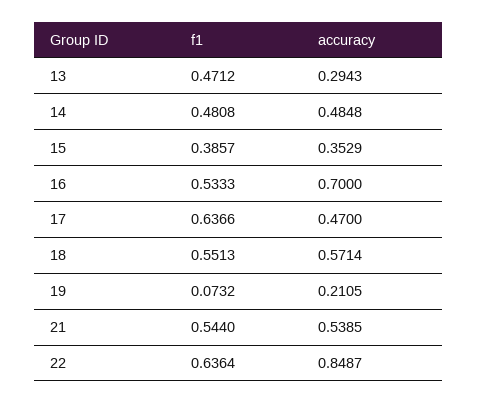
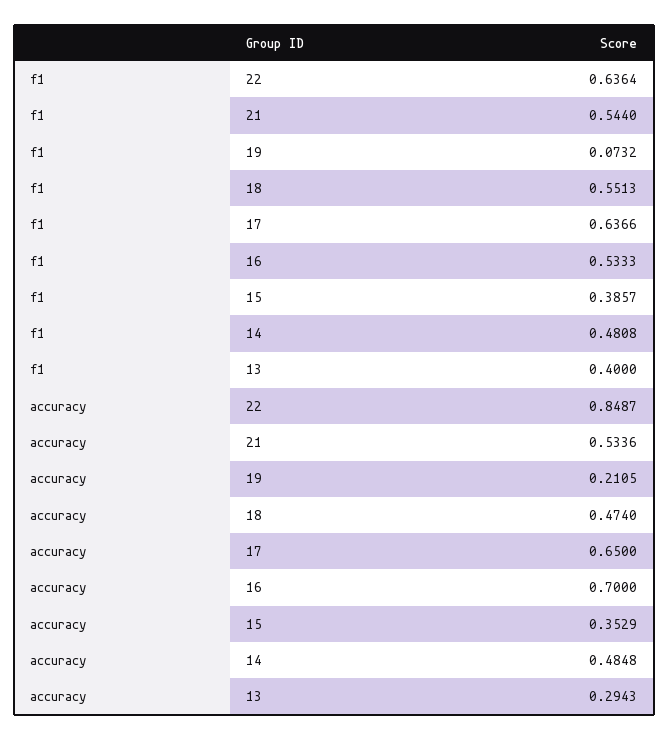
f1, 13: 0.4712 -> 0.4
accuracy, 17: 0.47 -> 0.65
accuracy, 18: 0.5714 -> 0.474
accuracy, 21: 0.5385 -> 0.5336

